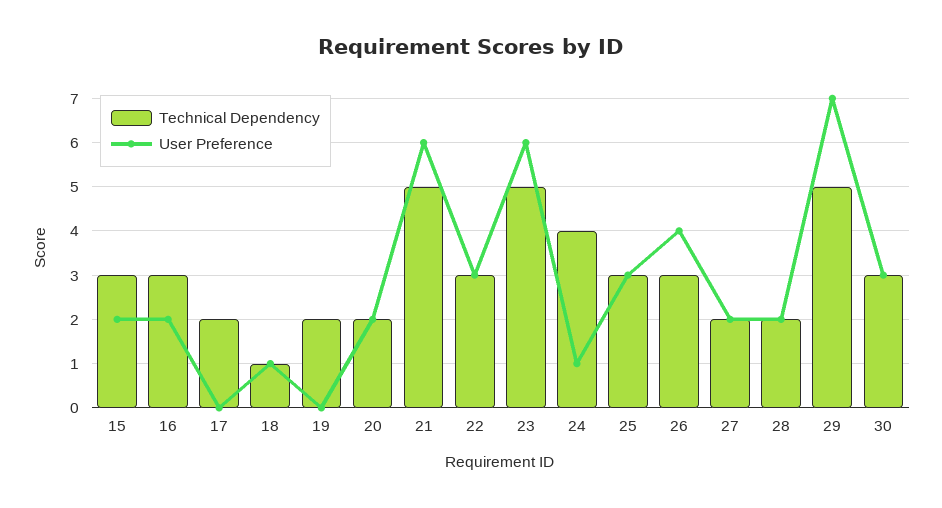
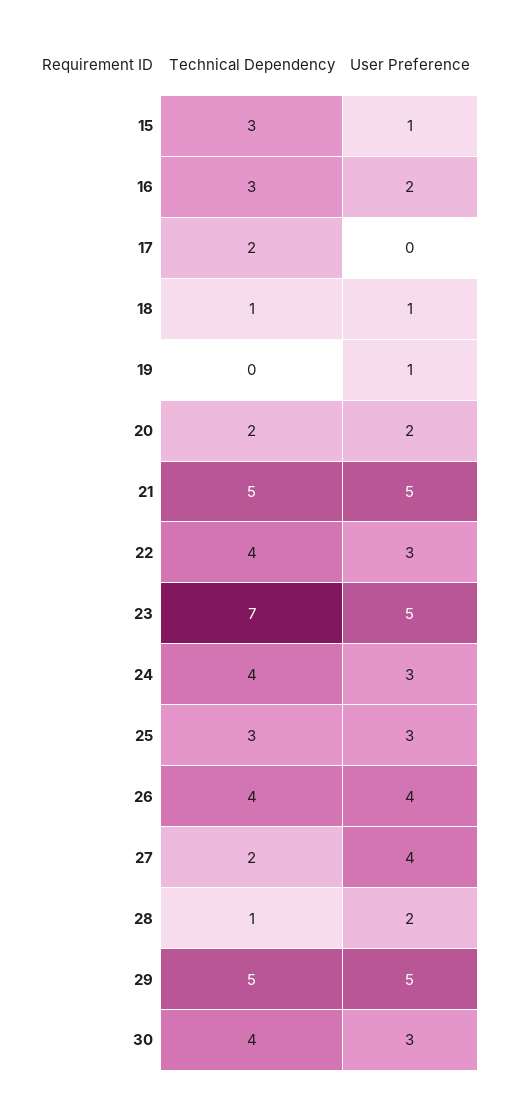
User Preference, 15: 2 -> 1
Technical Dependency, 19: 2 -> 0
User Preference, 19: 0 -> 1
User Preference, 21: 6 -> 5
Technical Dependency, 22: 3 -> 4
Technical Dependency, 23: 5 -> 7
User Preference, 23: 6 -> 5
User Preference, 24: 1 -> 3
Technical Dependency, 26: 3 -> 4
User Preference, 27: 2 -> 4
Technical Dependency, 28: 2 -> 1
User Preference, 29: 7 -> 5
Technical Dependency, 30: 3 -> 4

